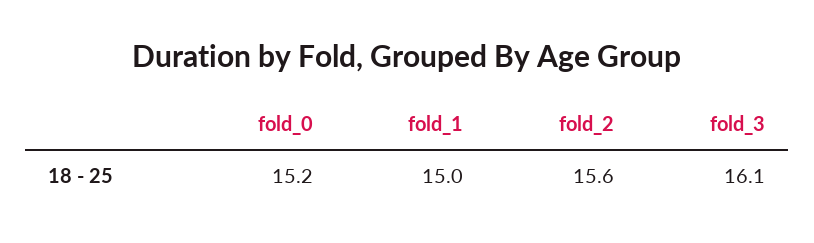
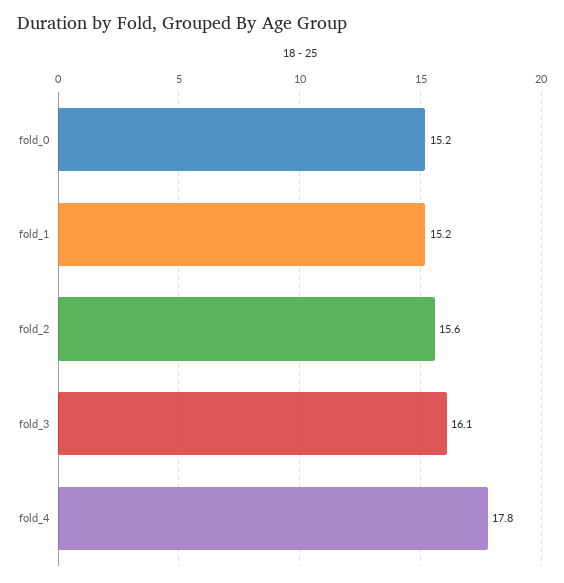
fold_1: 15 -> 15.2
fold_4: none -> 17.8

